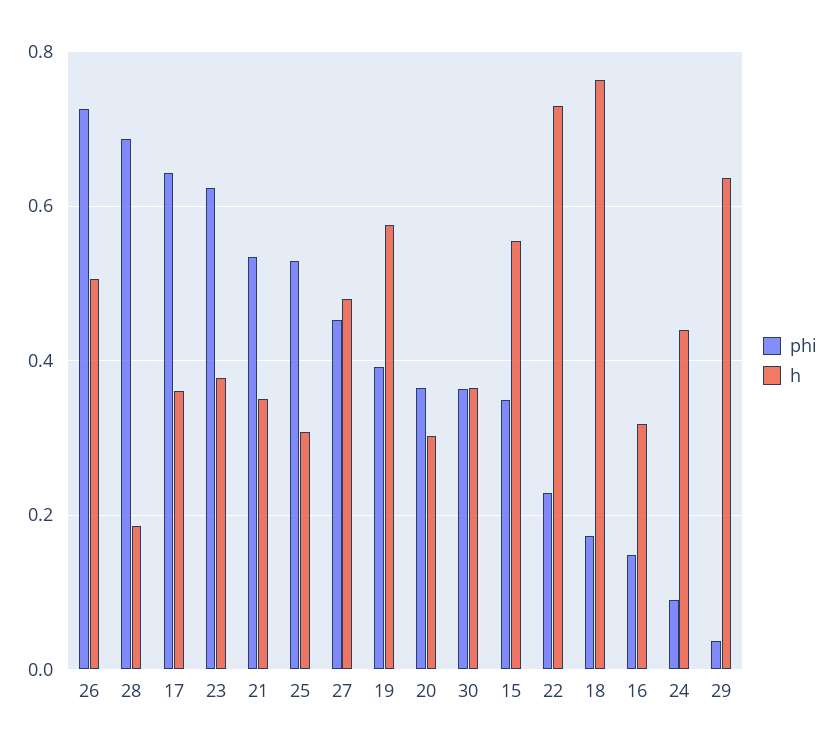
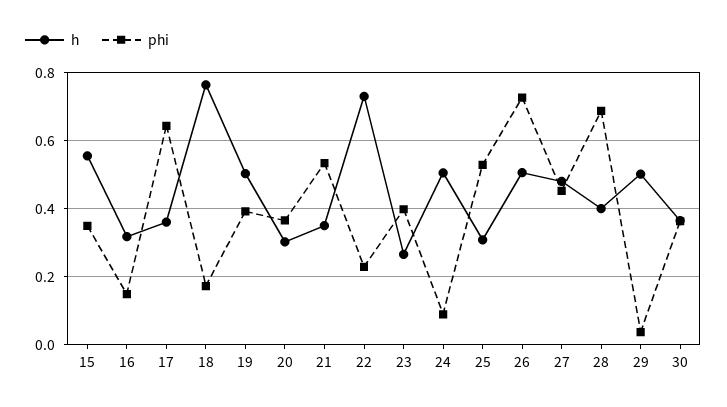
h, 28: 0.18 -> 0.4
phi, 23: 0.62 -> 0.4
h, 23: 0.38 -> 0.26
h, 19: 0.58 -> 0.5
h, 24: 0.44 -> 0.5
h, 29: 0.64 -> 0.5

